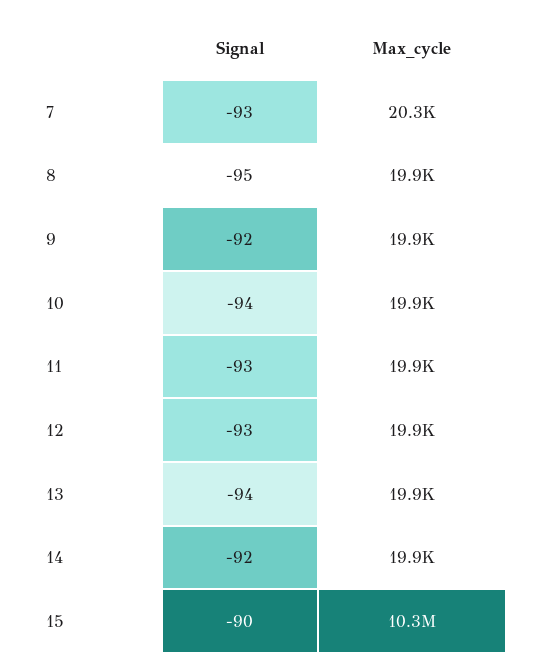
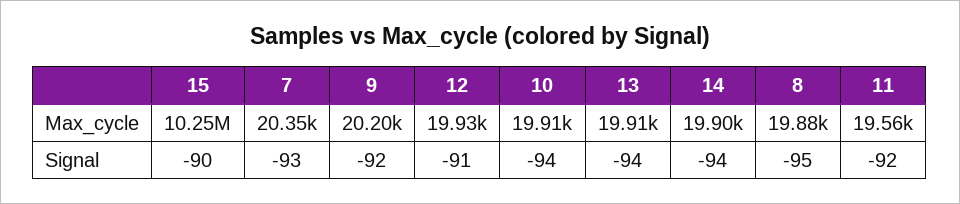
Max_cycle, 9: 19900 -> 20200
Signal, 11: -93 -> -92
Max_cycle, 11: 19900 -> 19560
Signal, 12: -93 -> -91
Signal, 14: -92 -> -94

